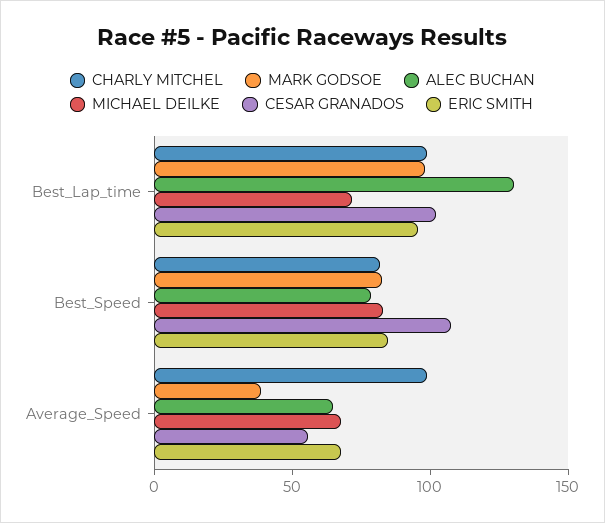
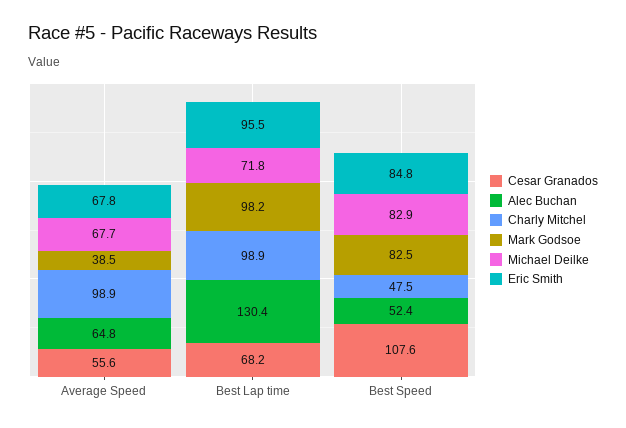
CESAR GRANADOS, Best_Lap_time: 100 -> 68.2
CHARLY MITCHEL, Best_Speed: 80 -> 47.5
ALEC BUCHAN, Best_Speed: 80 -> 52.4

